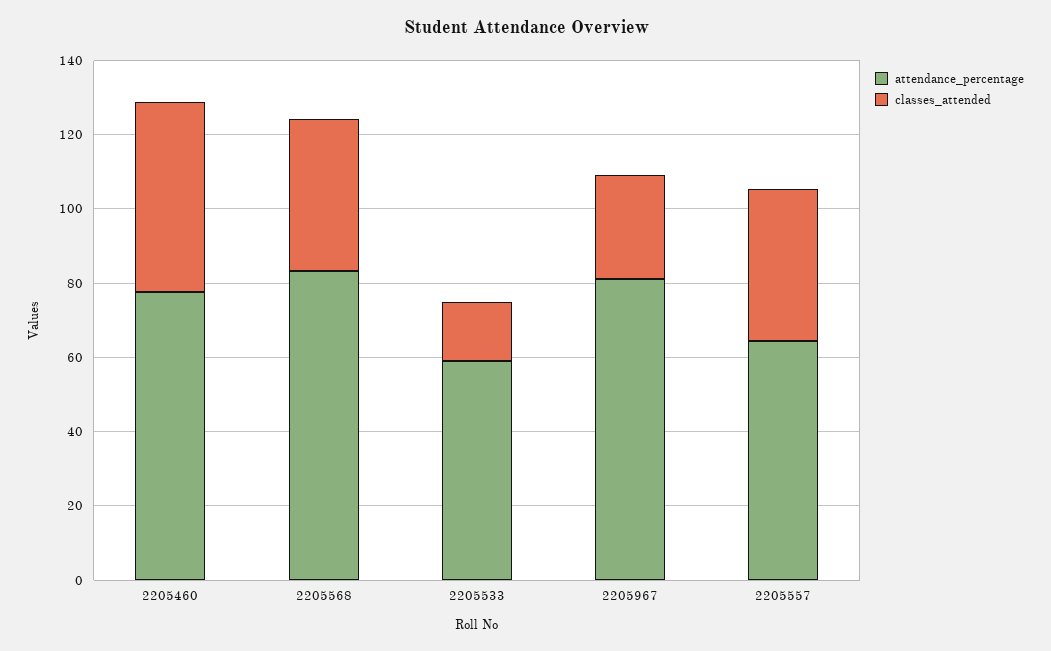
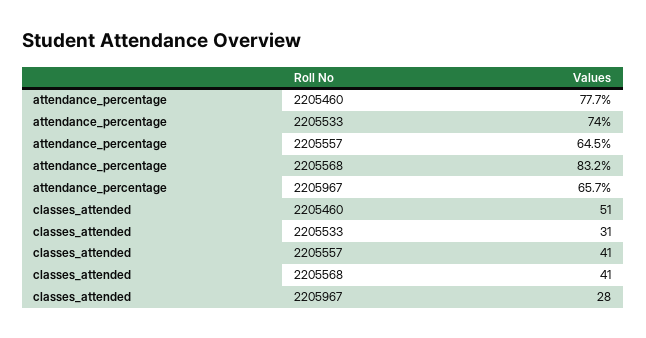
attendance_percentage, 2205533: 60 -> 74
classes_attended, 2205533: 15 -> 31
attendance_percentage, 2205967: 80 -> 65.7

